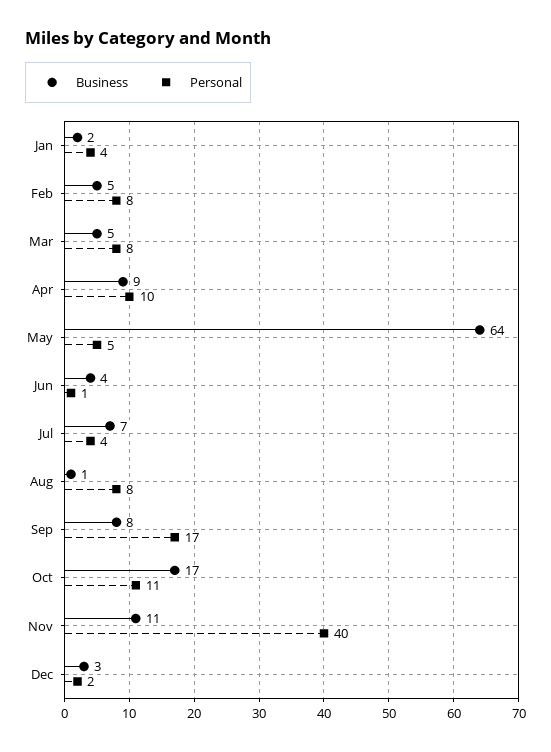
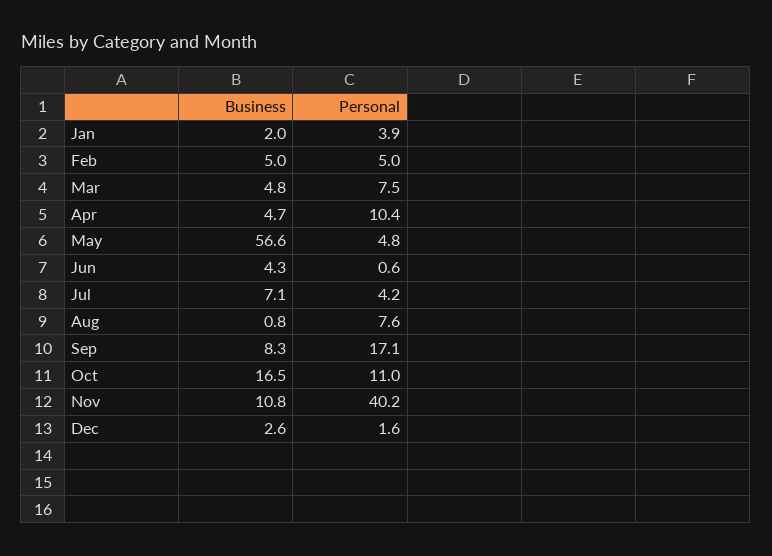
Personal, Feb: 8 -> 5
Business, Apr: 9 -> 4.7
Business, May: 64 -> 56.6

